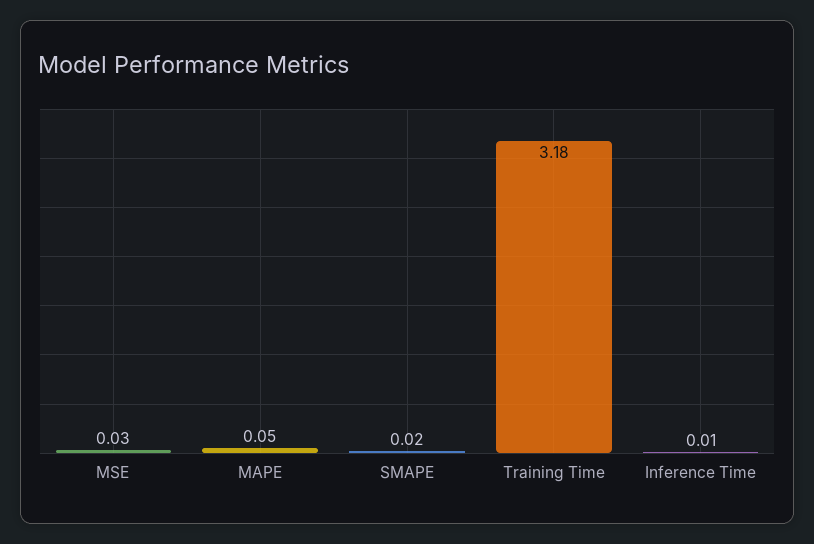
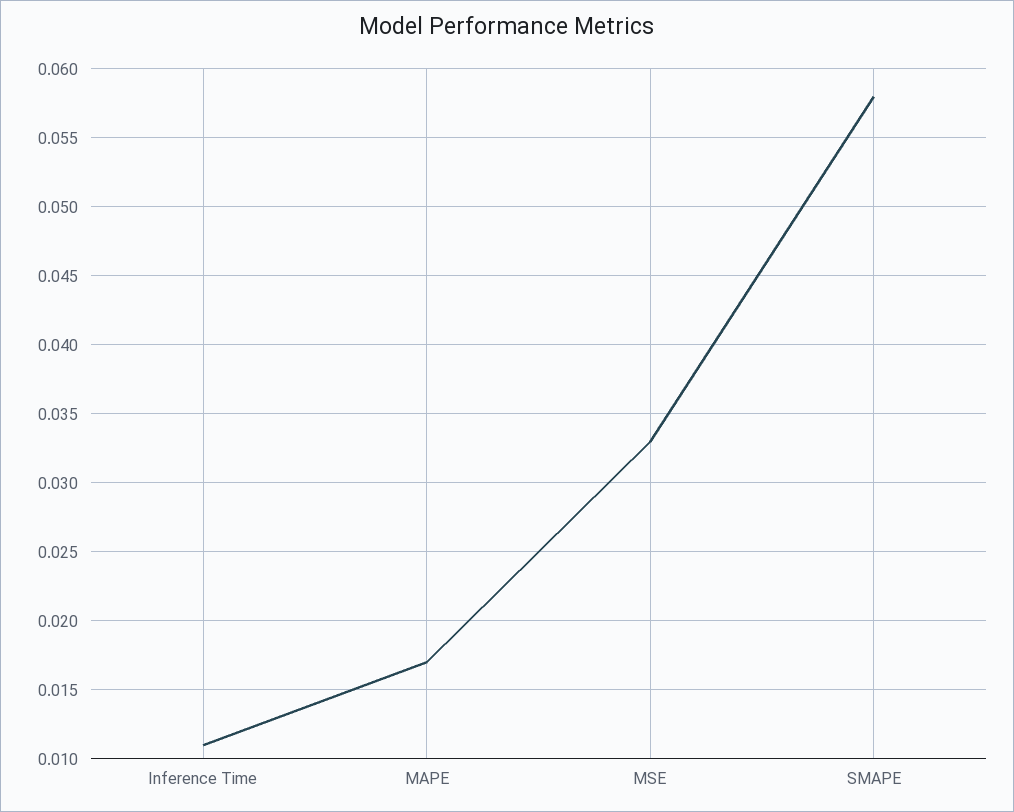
MAPE: 0.05 -> 0.017
SMAPE: 0.02 -> 0.058
Training Time: 3.18 -> none

